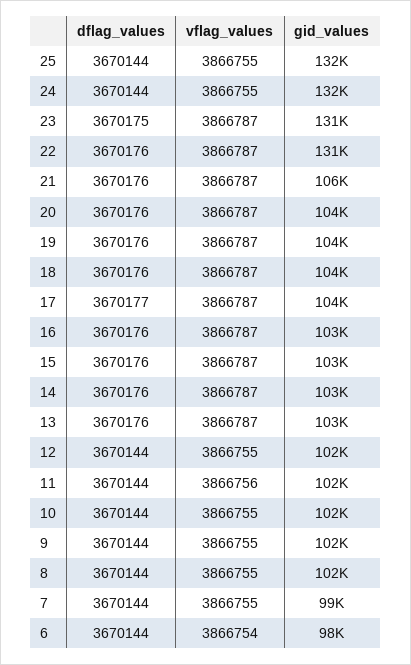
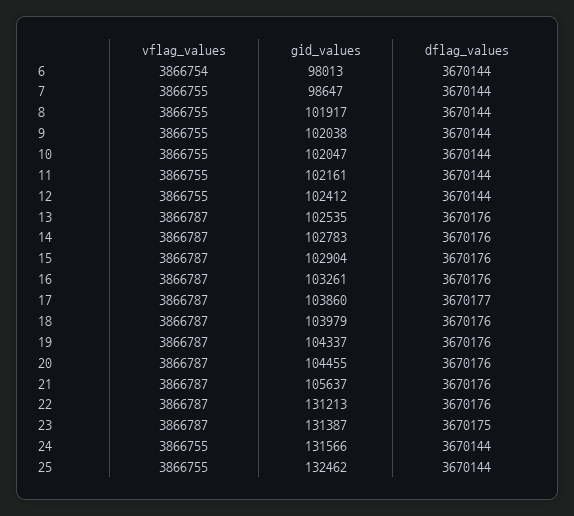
vflag_values, 11: 3866756 -> 3866755

